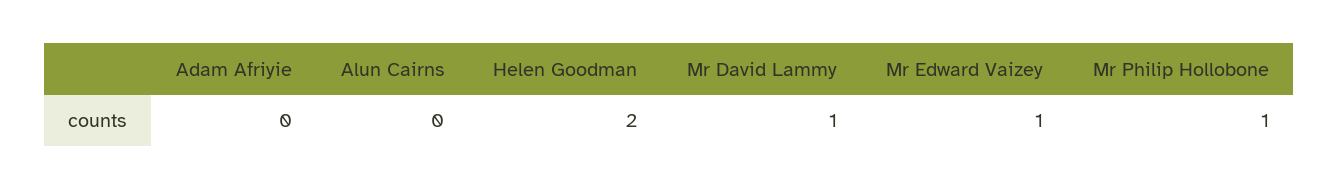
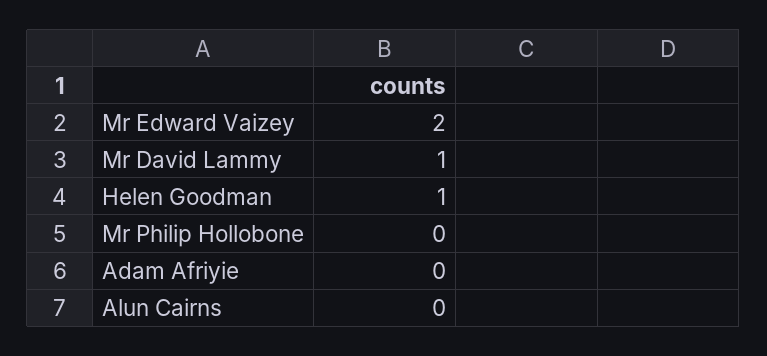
Helen Goodman: 2 -> 1
Mr Edward Vaizey: 1 -> 2
Mr Philip Hollobone: 1 -> 0

